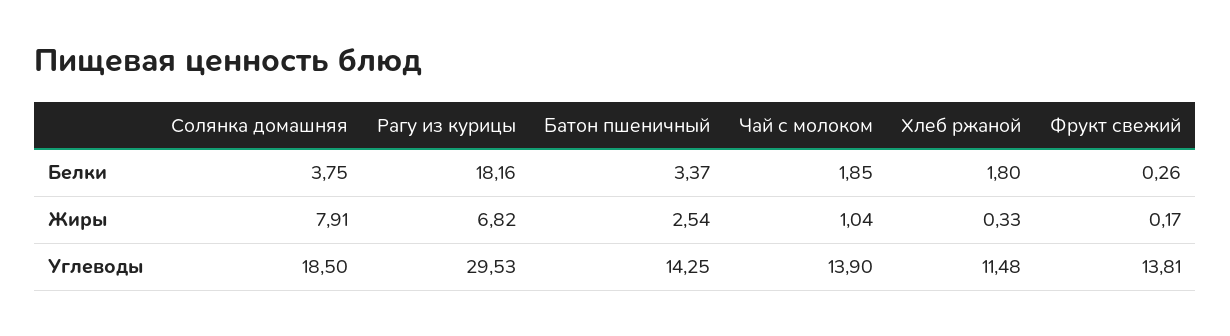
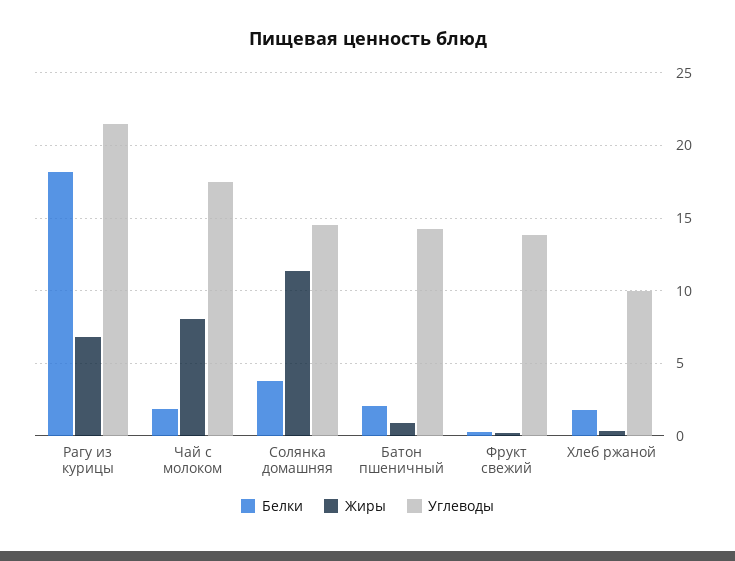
Белки, Батон пшеничный: 3.37 -> 2
Жиры, Солянка домашняя: 7.91 -> 11.5
Жиры, Батон пшеничный: 2.54 -> 1
Жиры, Чай с молоком: 1.04 -> 8
Углеводы, Солянка домашняя: 18.5 -> 14.5
Углеводы, Рагу из курицы: 29.53 -> 21.5
Углеводы, Чай с молоком: 13.9 -> 17.5
Углеводы, Хлеб ржаной: 11.48 -> 10

